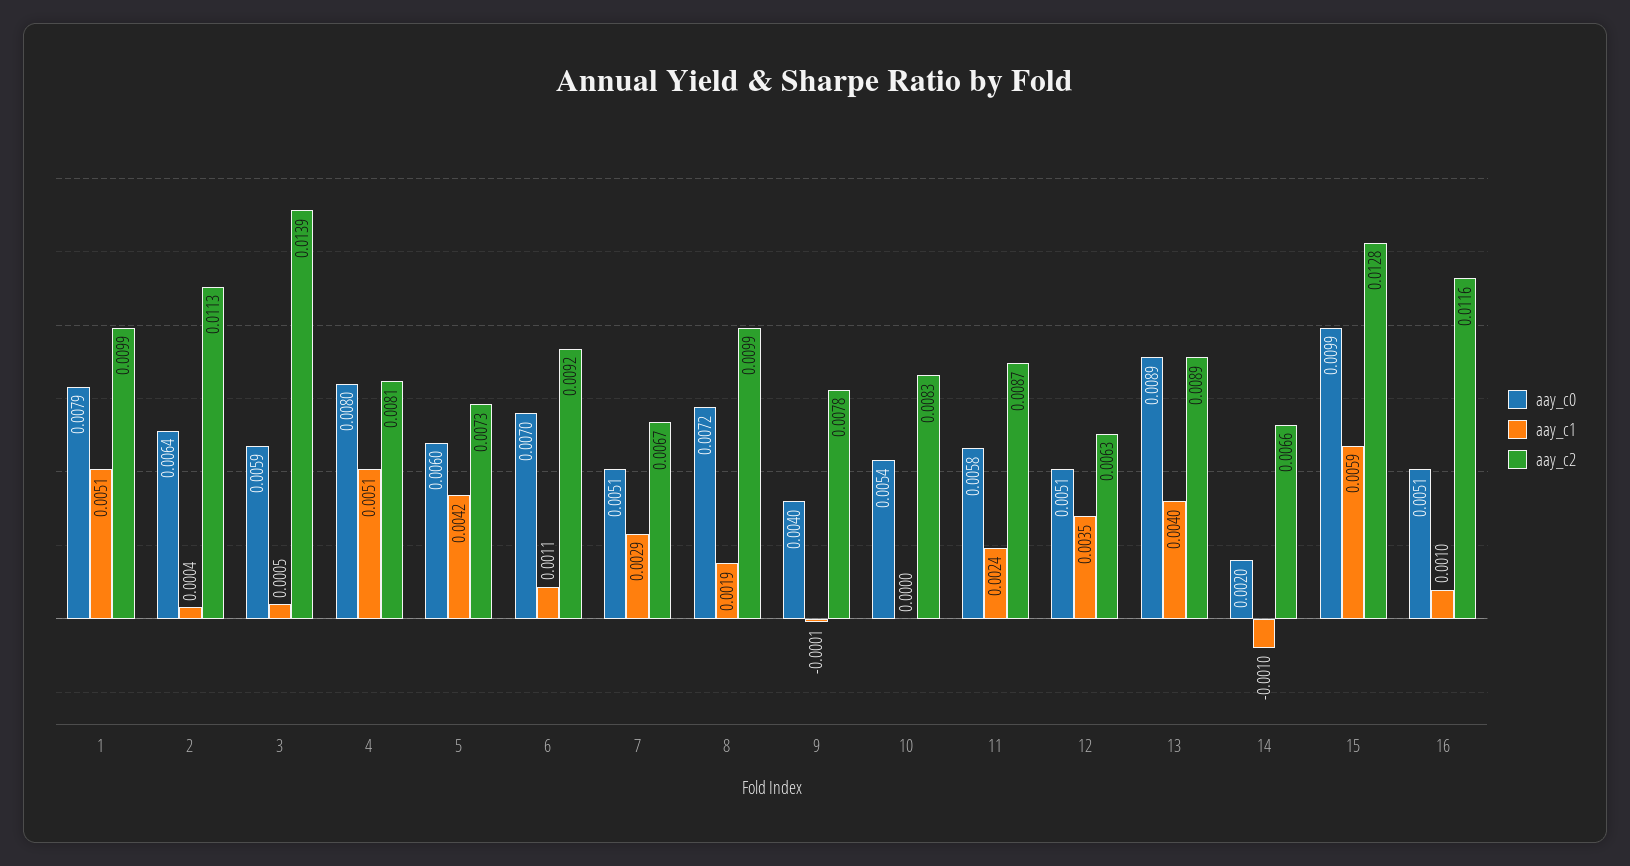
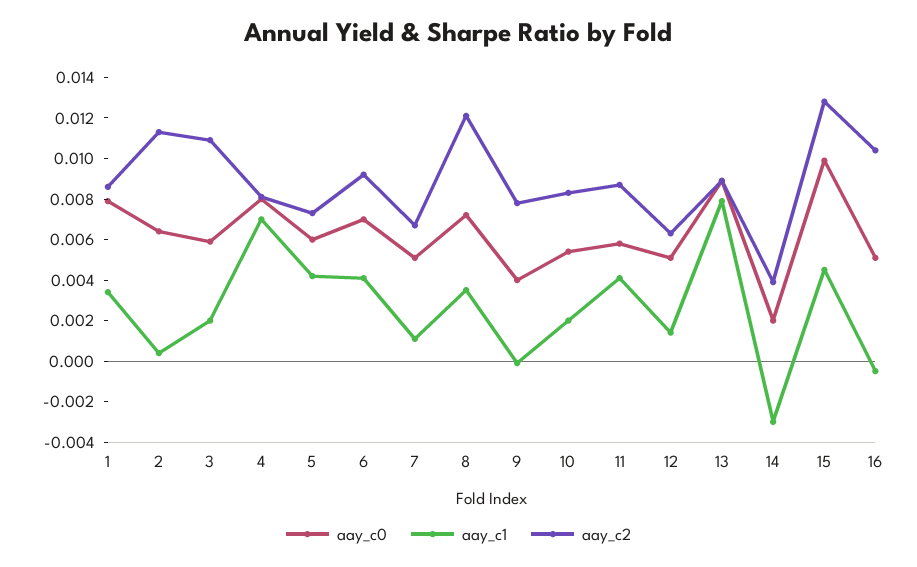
aay_c1, 1: 0.0051 -> 0.0035
aay_c2, 1: 0.0099 -> 0.0085
aay_c1, 3: 0.0005 -> 0.002
aay_c2, 3: 0.0139 -> 0.011
aay_c1, 4: 0.0051 -> 0.007
aay_c1, 6: 0.0011 -> 0.004
aay_c1, 7: 0.0029 -> 0.001
aay_c1, 8: 0.0019 -> 0.0035
aay_c2, 8: 0.0099 -> 0.012
aay_c1, 10: 0 -> 0.002
aay_c1, 11: 0.0024 -> 0.004
aay_c1, 12: 0.0035 -> 0.0015
aay_c1, 13: 0.004 -> 0.008
aay_c1, 14: -0.001 -> -0.003
aay_c2, 14: 0.0066 -> 0.004
aay_c1, 15: 0.0059 -> 0.0045
aay_c1, 16: 0.001 -> -0.0005
aay_c2, 16: 0.0116 -> 0.0105

